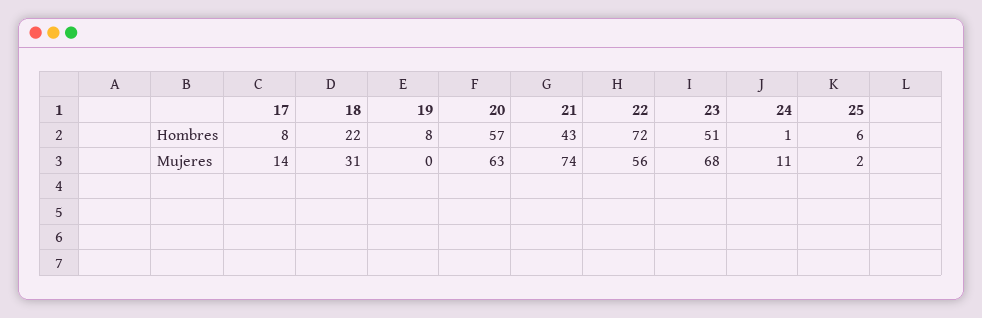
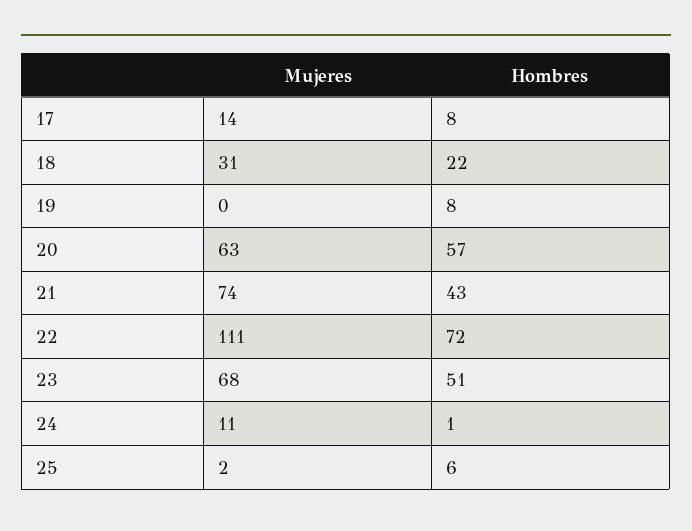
22, Mujeres: 56 -> 111

